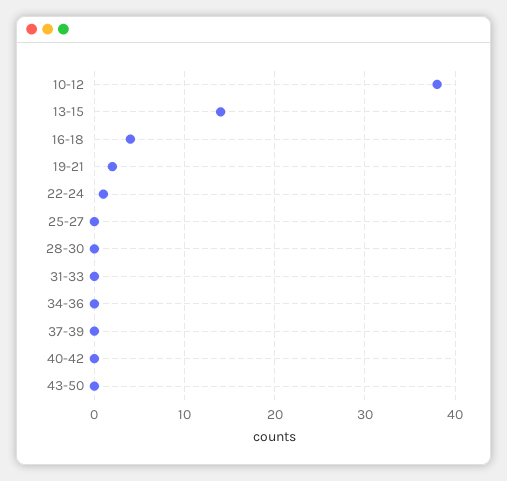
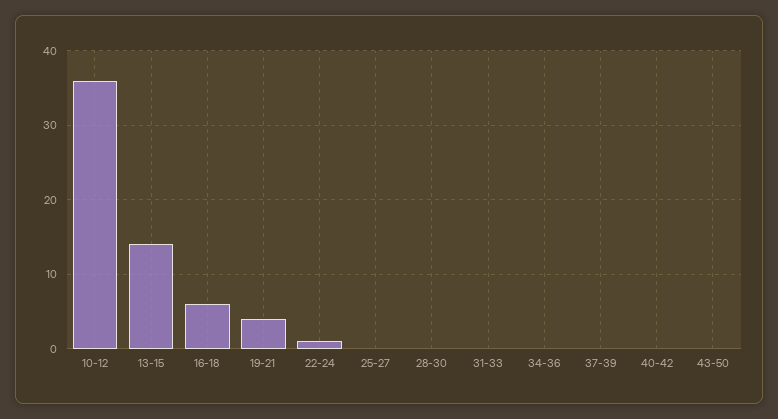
10-12: 38 -> 36
16-18: 4 -> 6
19-21: 2 -> 4

